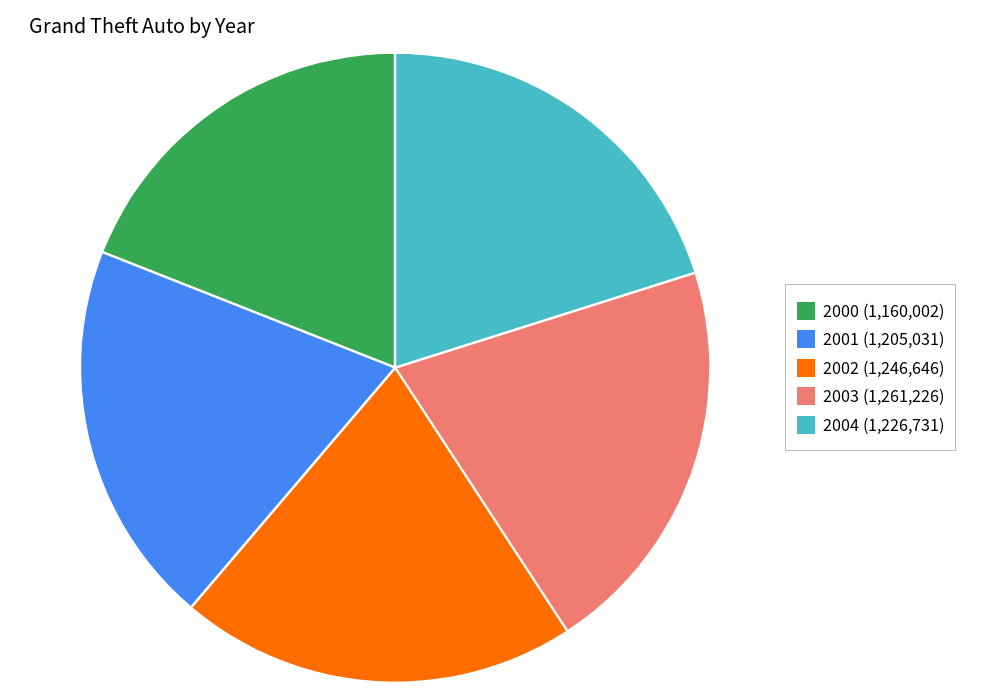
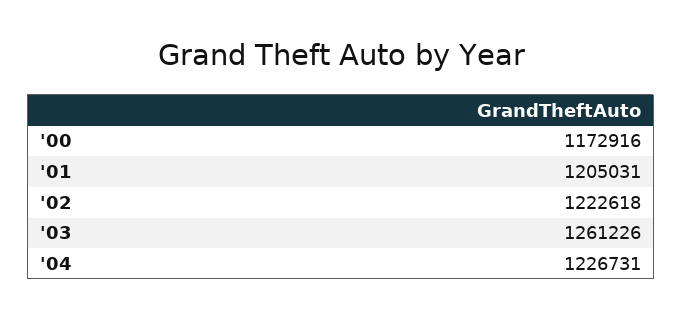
2000: 1160002 -> 1172916
2002: 1246646 -> 1222618

